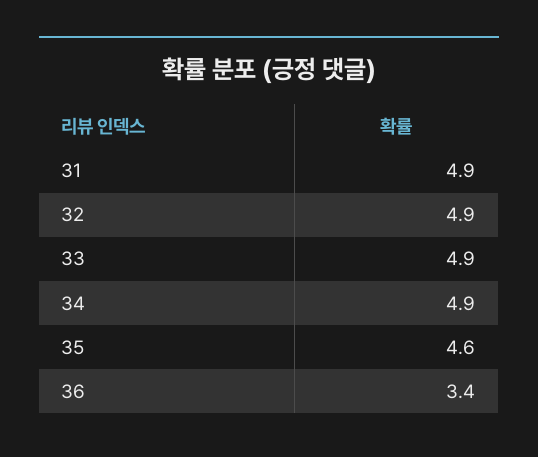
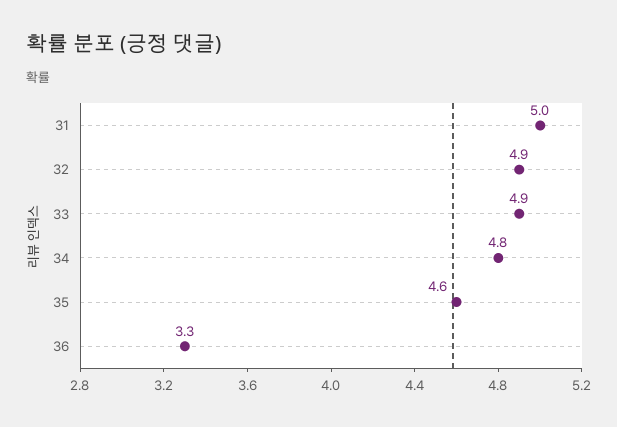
31: 4.9 -> 5
34: 4.9 -> 4.8
36: 3.4 -> 3.3

